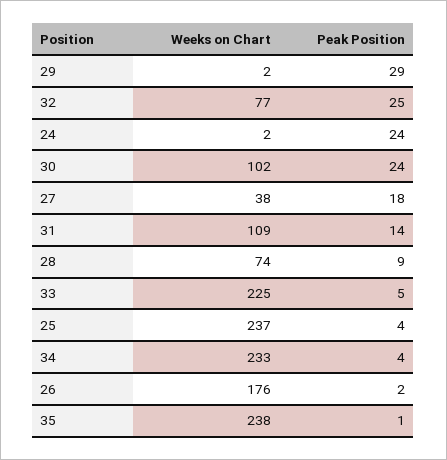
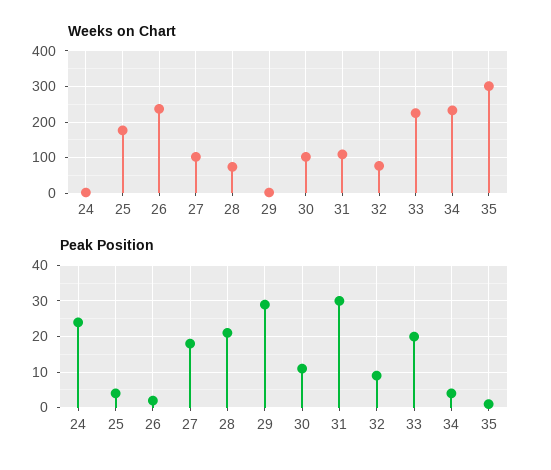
Peak Position, 32: 25 -> 10
Peak Position, 30: 24 -> 10
Weeks on Chart, 27: 38 -> 100
Peak Position, 31: 14 -> 30
Peak Position, 28: 9 -> 20
Peak Position, 33: 5 -> 20
Weeks on Chart, 25: 237 -> 180
Weeks on Chart, 26: 176 -> 240
Weeks on Chart, 35: 238 -> 300

